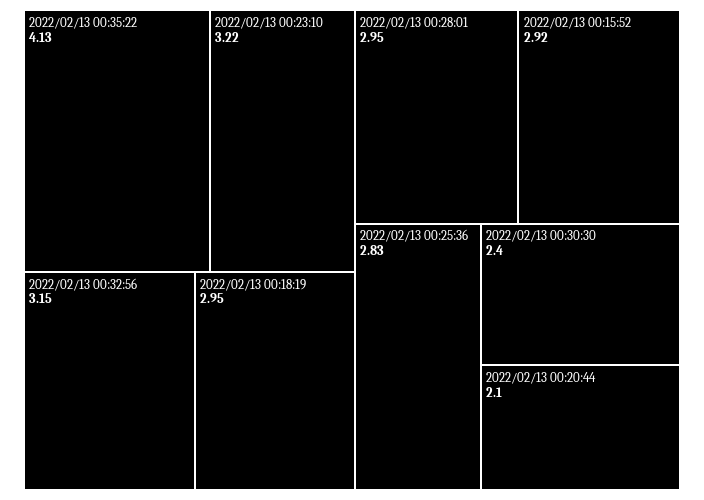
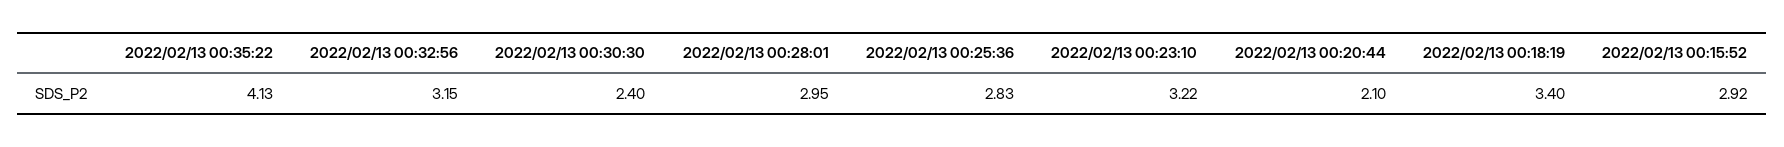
2022/02/13 00:18:19: 2.95 -> 3.4

